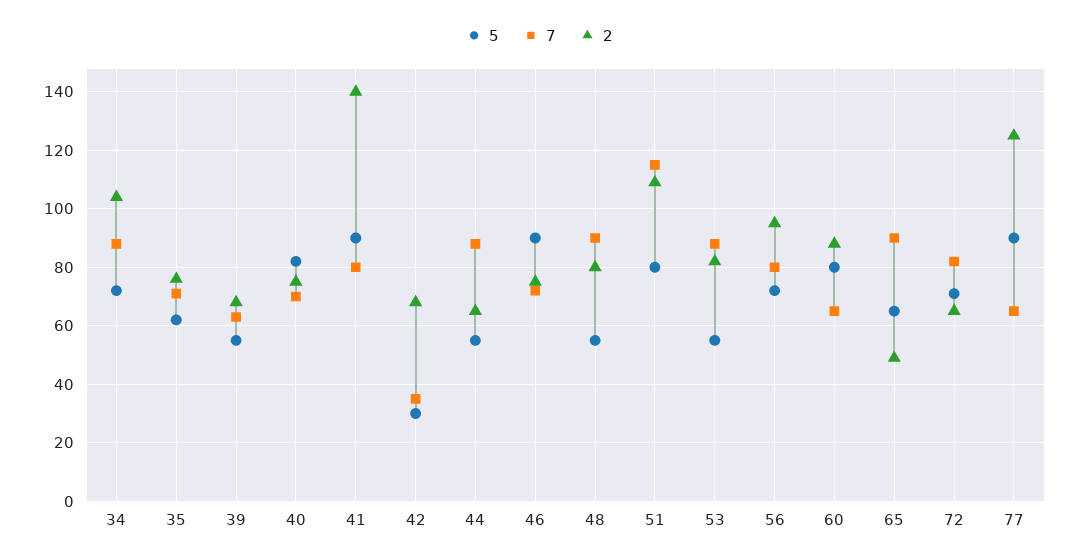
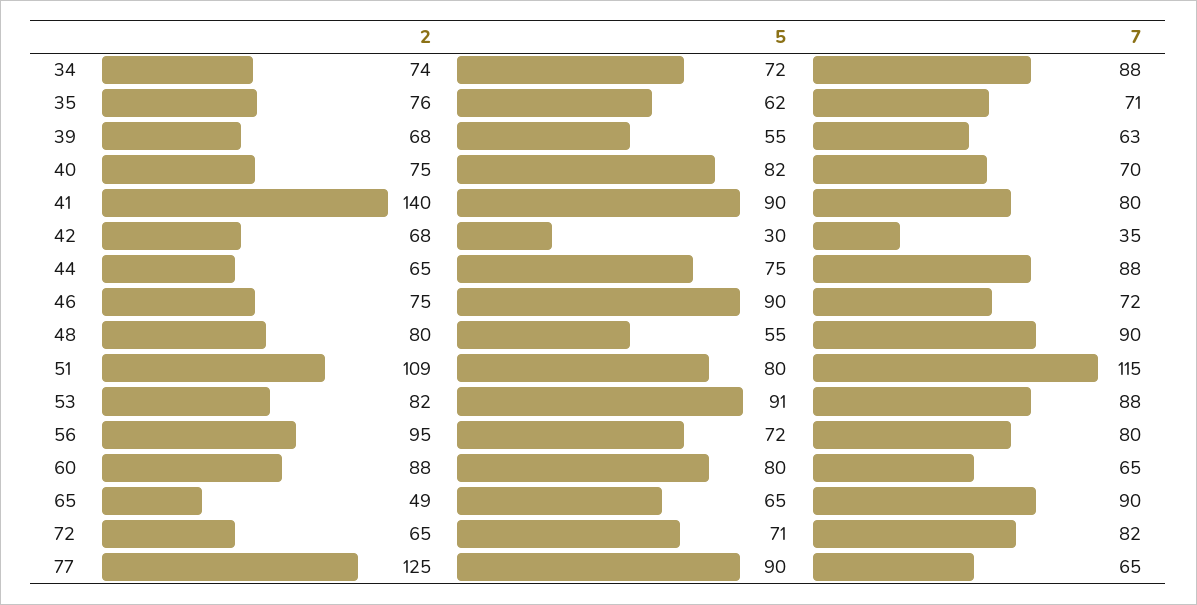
2, 34: 105 -> 74
5, 44: 55 -> 75
5, 53: 55 -> 91

